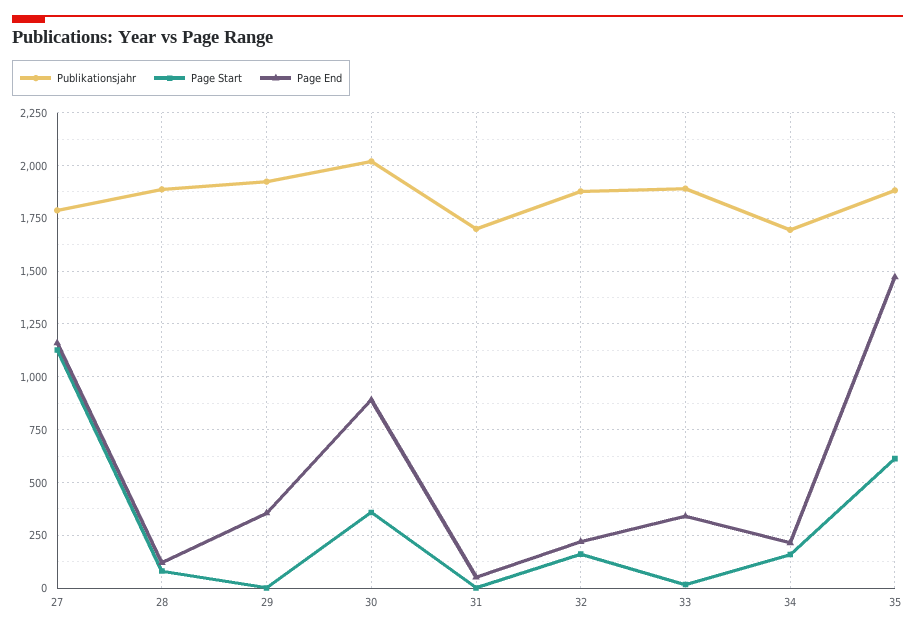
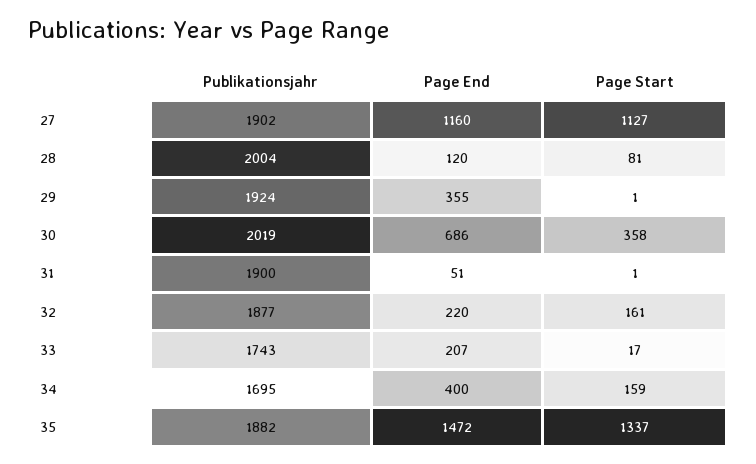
Publikationsjahr, 27: 1800 -> 1902
Publikationsjahr, 28: 1900 -> 2004
Page End, 30: 900 -> 686
Publikationsjahr, 31: 1700 -> 1900
Publikationsjahr, 33: 1900 -> 1743
Page End, 33: 350 -> 207
Page End, 34: 200 -> 400
Page Start, 35: 600 -> 1337

